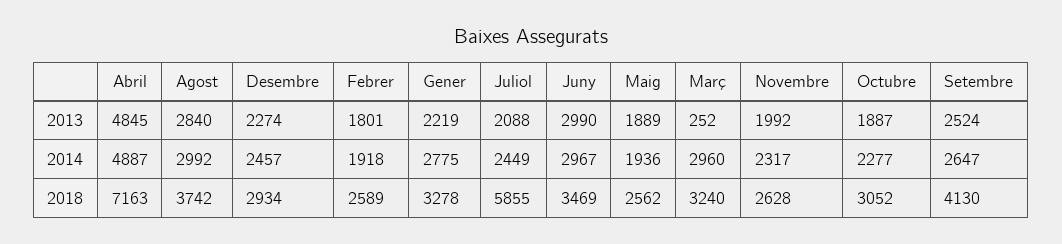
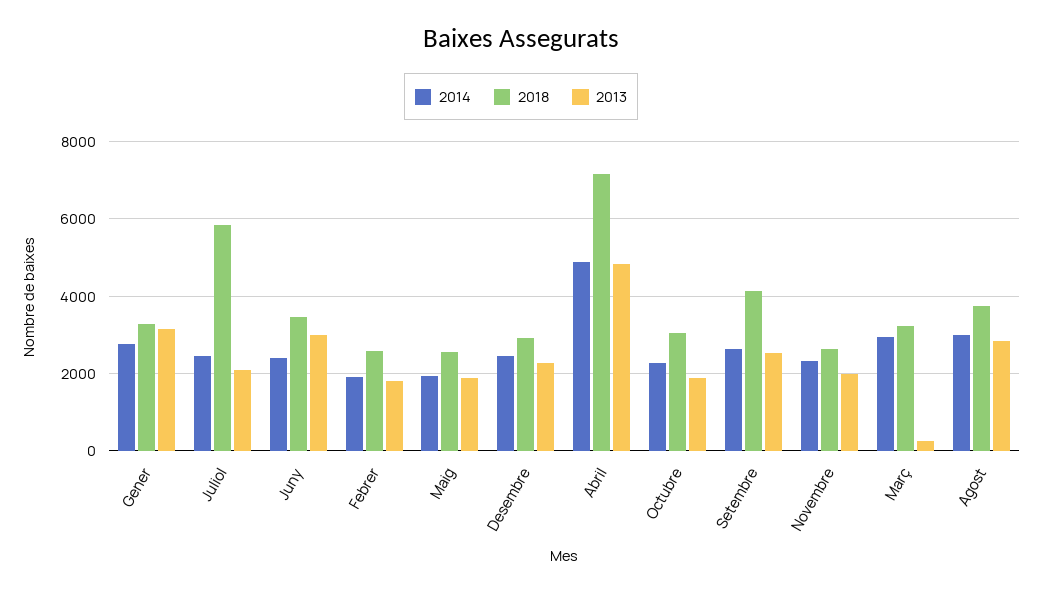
2013, Gener: 2219 -> 3200
2014, Juny: 2967 -> 2400

